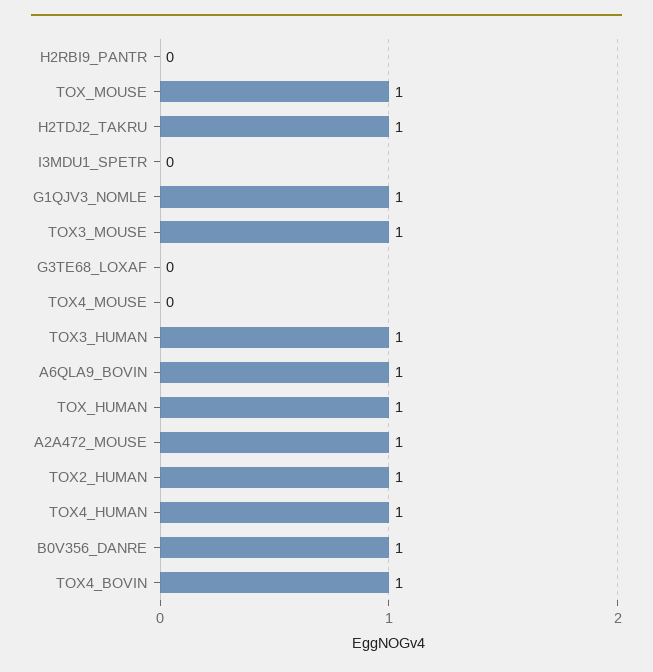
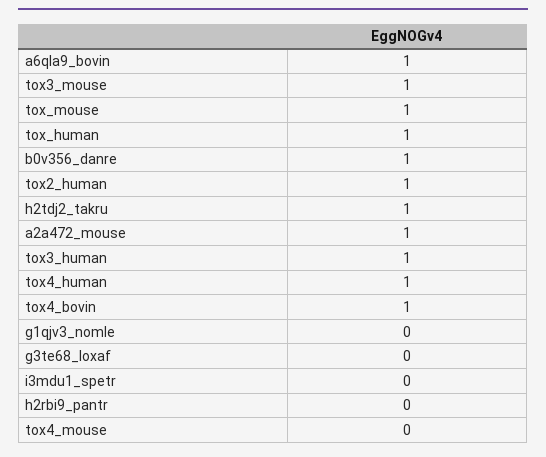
G1QJV3_NOMLE: 1 -> 0

